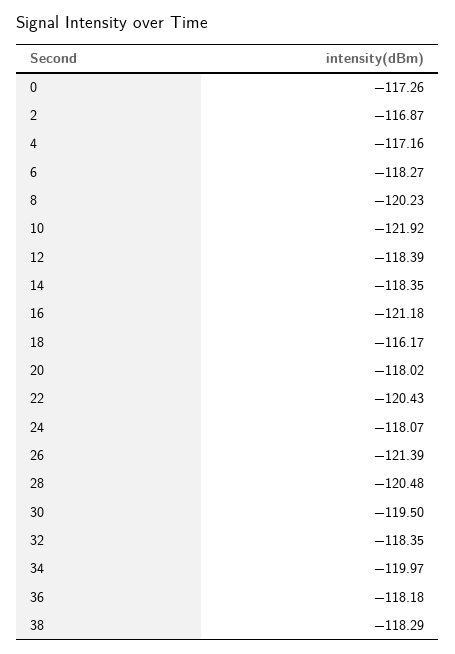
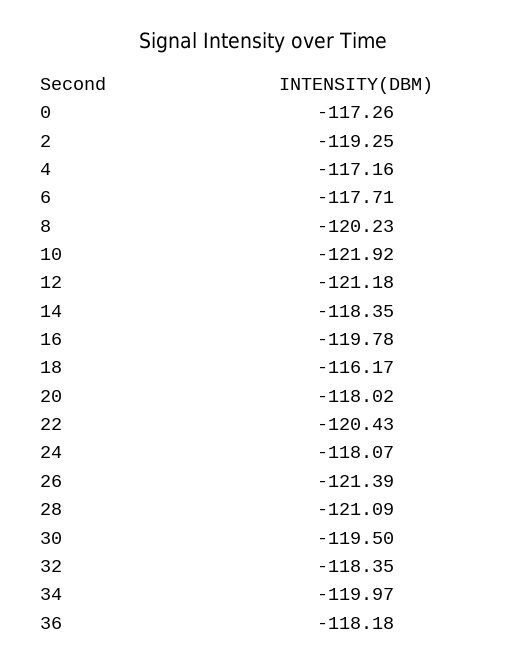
2: -116.87 -> -119.25
6: -118.27 -> -117.71
12: -118.39 -> -121.18
16: -121.18 -> -119.78
28: -120.48 -> -121.09
38: -118.29 -> none

